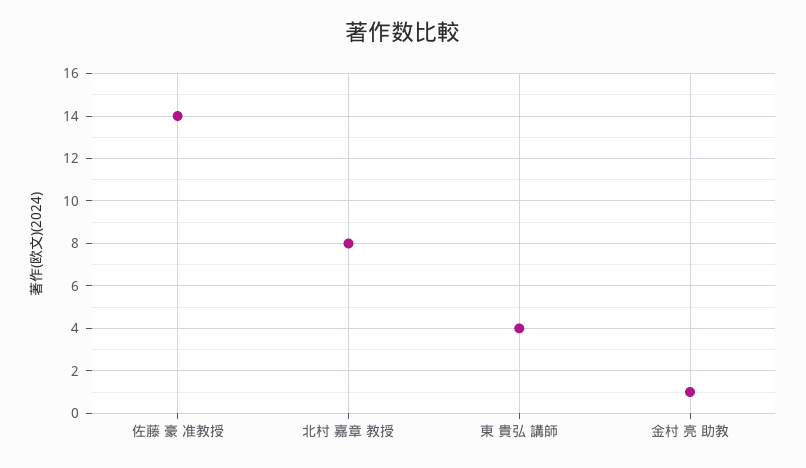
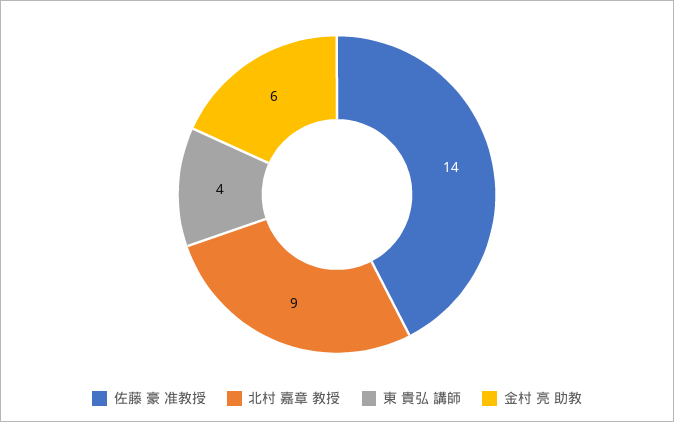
北村 嘉章 教授: 8 -> 9
金村 亮 助教: 1 -> 6

